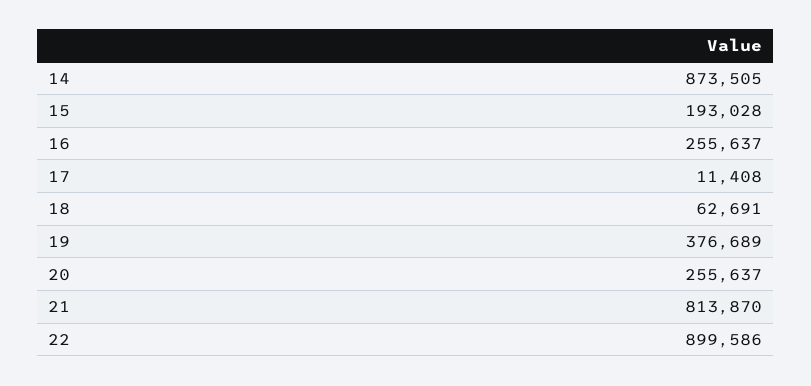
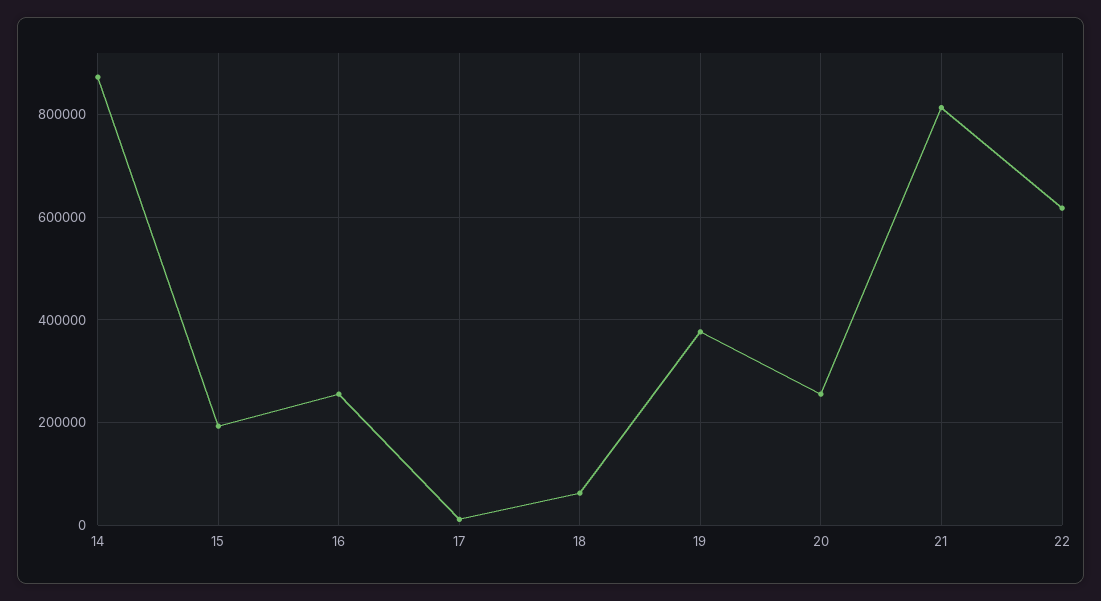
22: 899586 -> 620000

